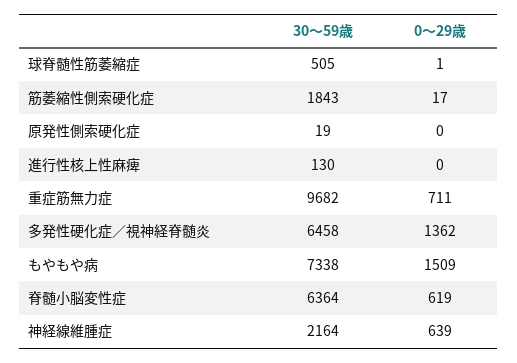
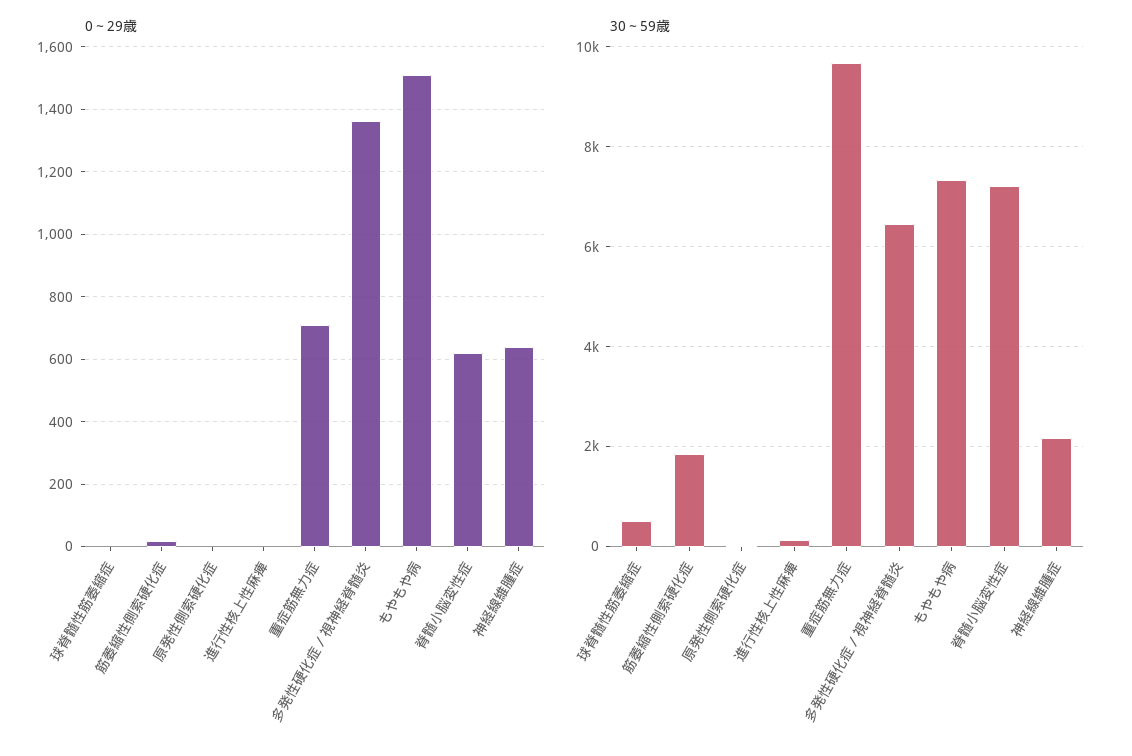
30～59歳, 脊髄小脳変性症: 6364 -> 7200

